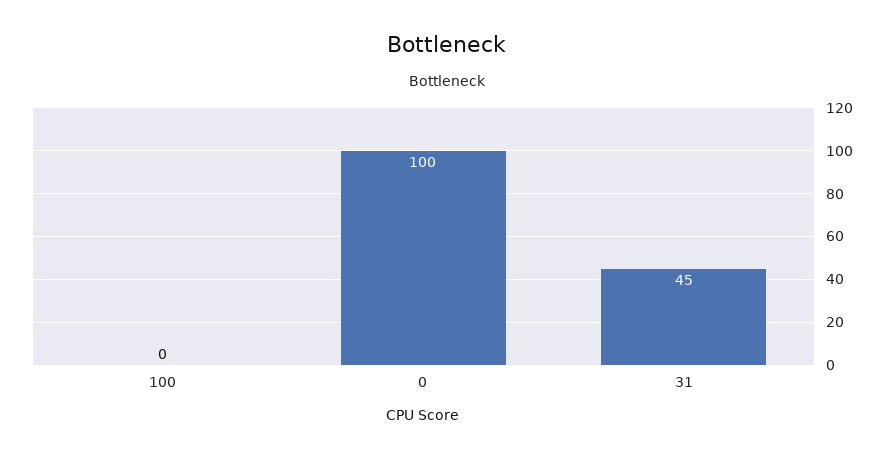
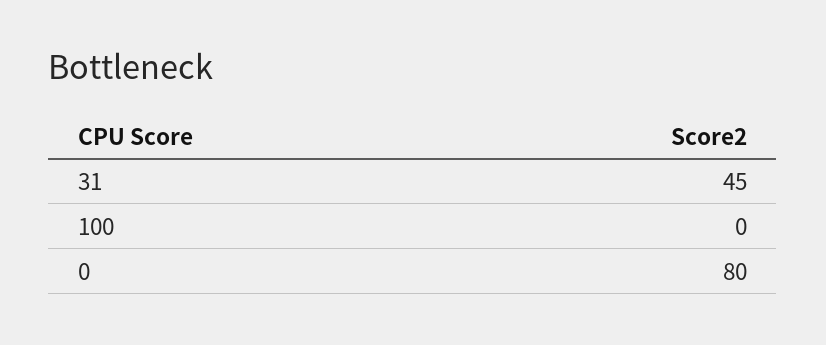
0: 100 -> 80

